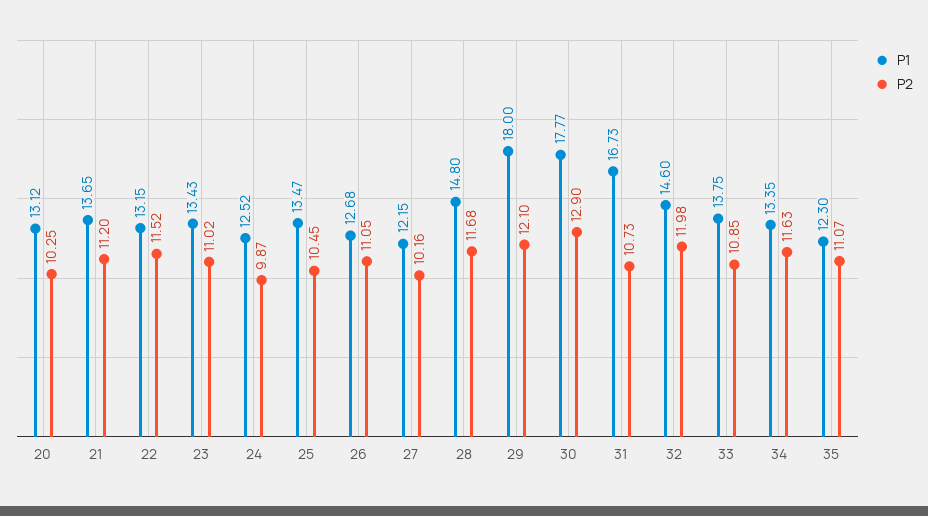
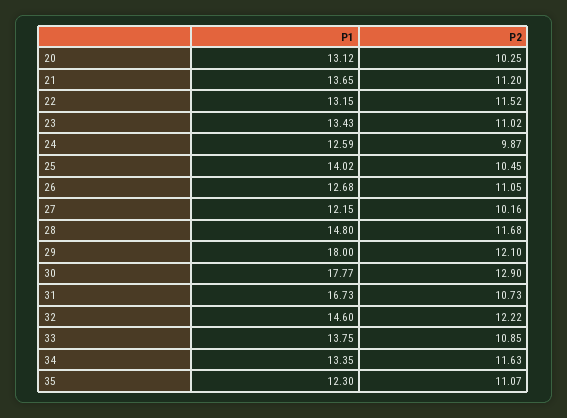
P1, 24: 12.52 -> 12.59
P1, 25: 13.47 -> 14.02
P2, 32: 11.98 -> 12.22

